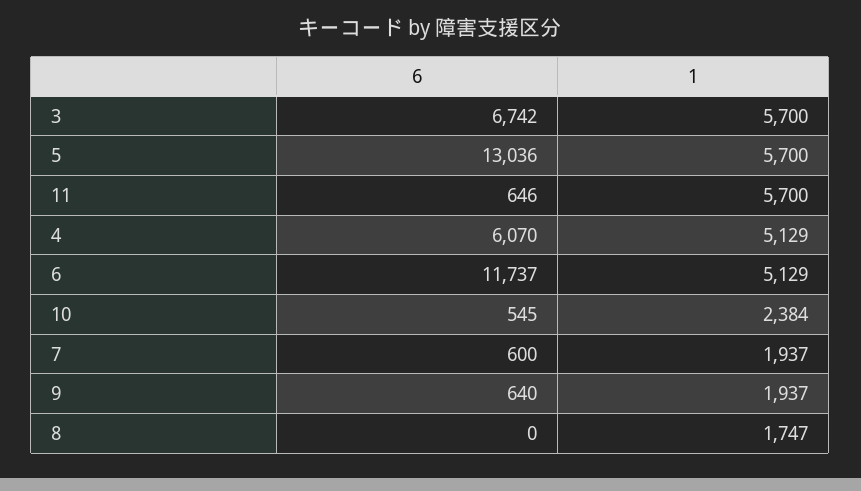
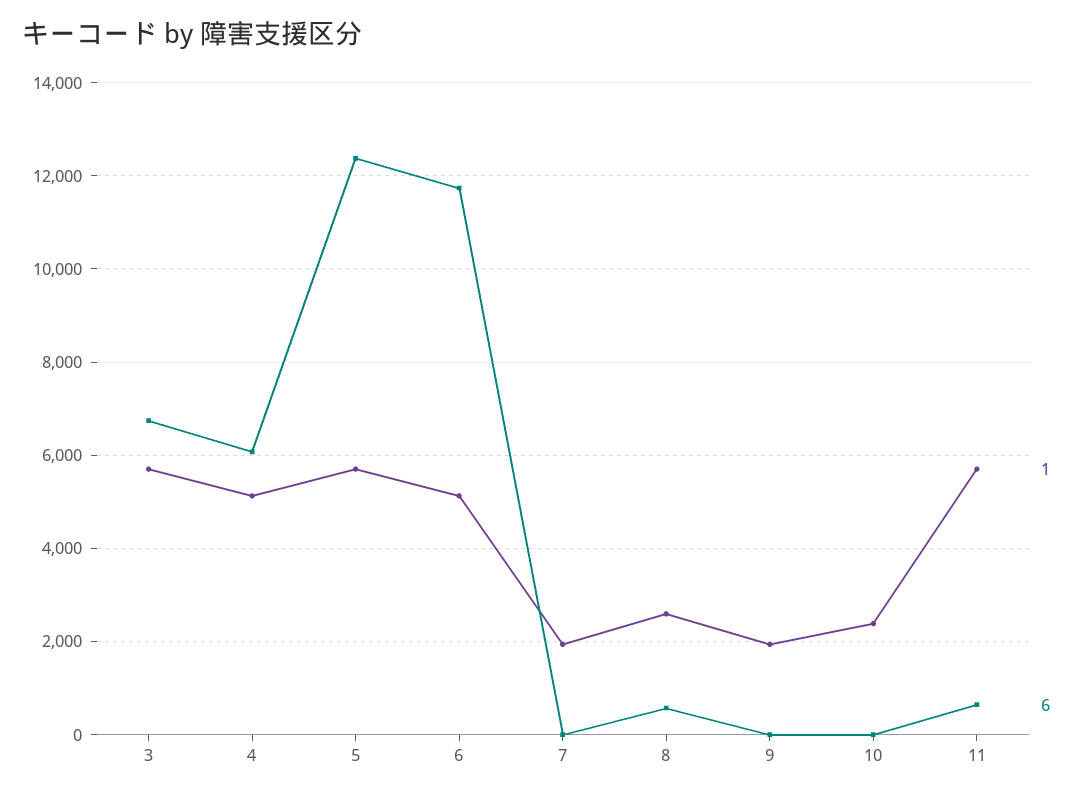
6, 5: 13036 -> 12400
6, 10: 545 -> 0
6, 7: 600 -> 0
6, 9: 640 -> 0
6, 8: 0 -> 600
1, 8: 1747 -> 2600

